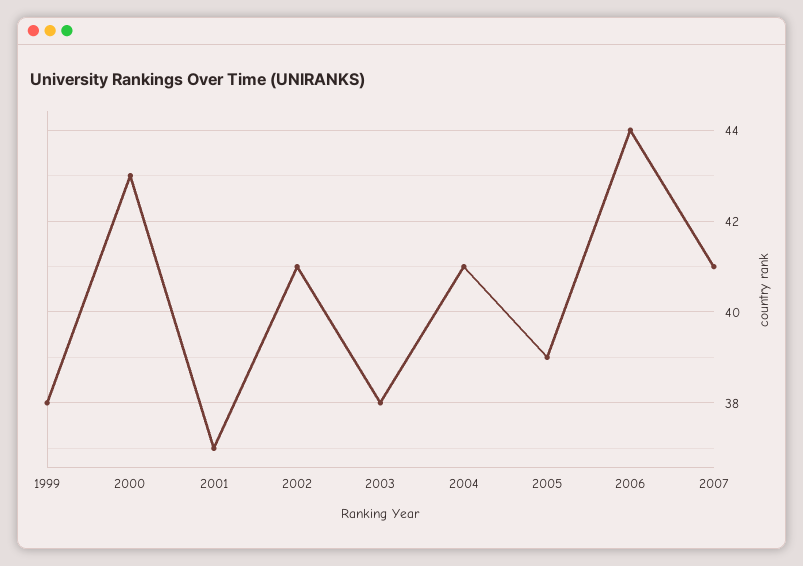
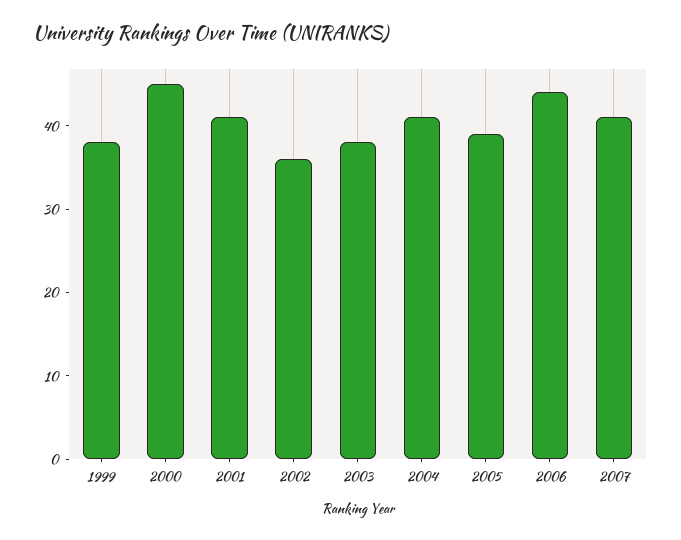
2000: 43 -> 45
2001: 37 -> 41
2002: 41 -> 36

